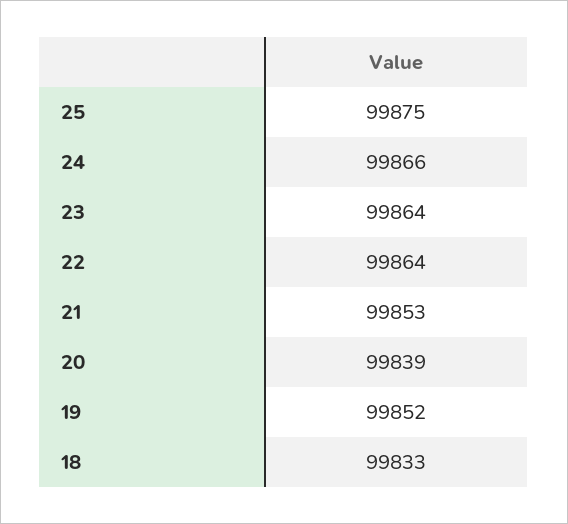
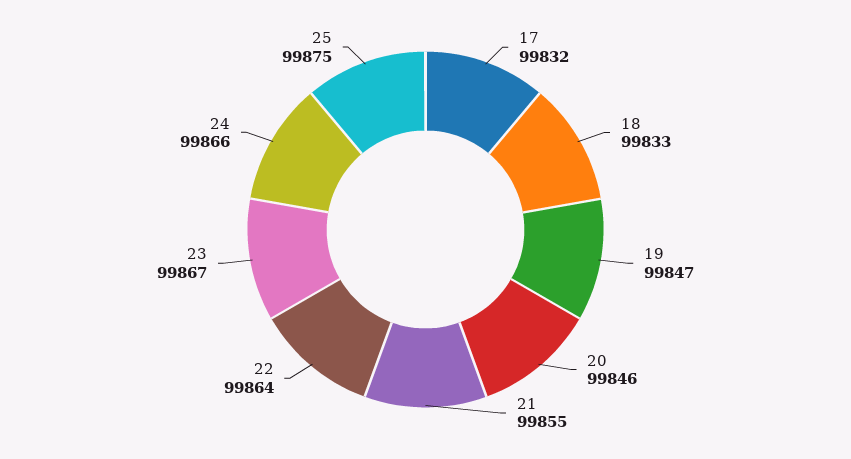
23: 99864 -> 99867
21: 99853 -> 99855
20: 99839 -> 99846
19: 99852 -> 99847
17: none -> 99832

